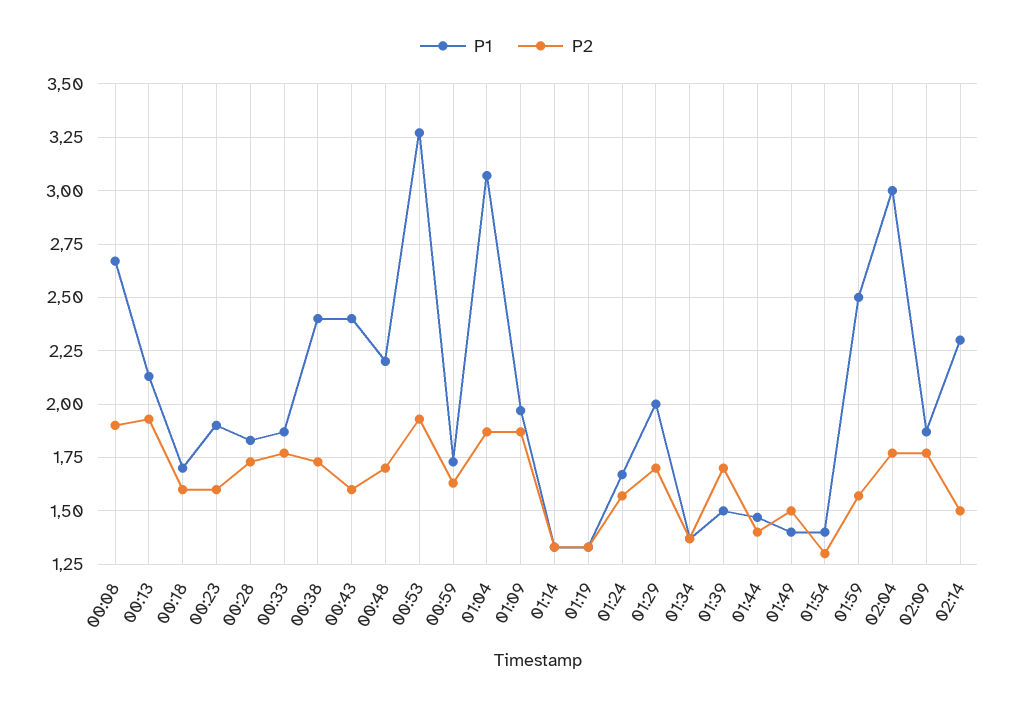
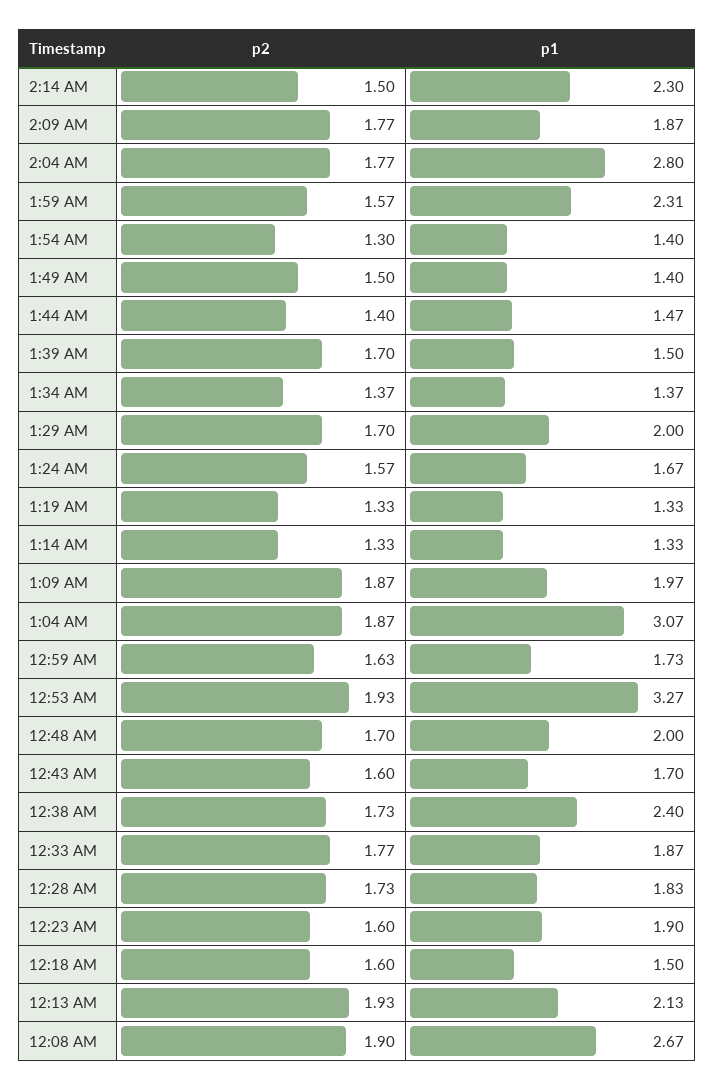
P1, 00:18: 1.7 -> 1.5
P1, 00:43: 2.4 -> 1.7
P1, 00:48: 2.2 -> 2
P1, 01:59: 2.5 -> 2.31
P1, 02:04: 3 -> 2.8

